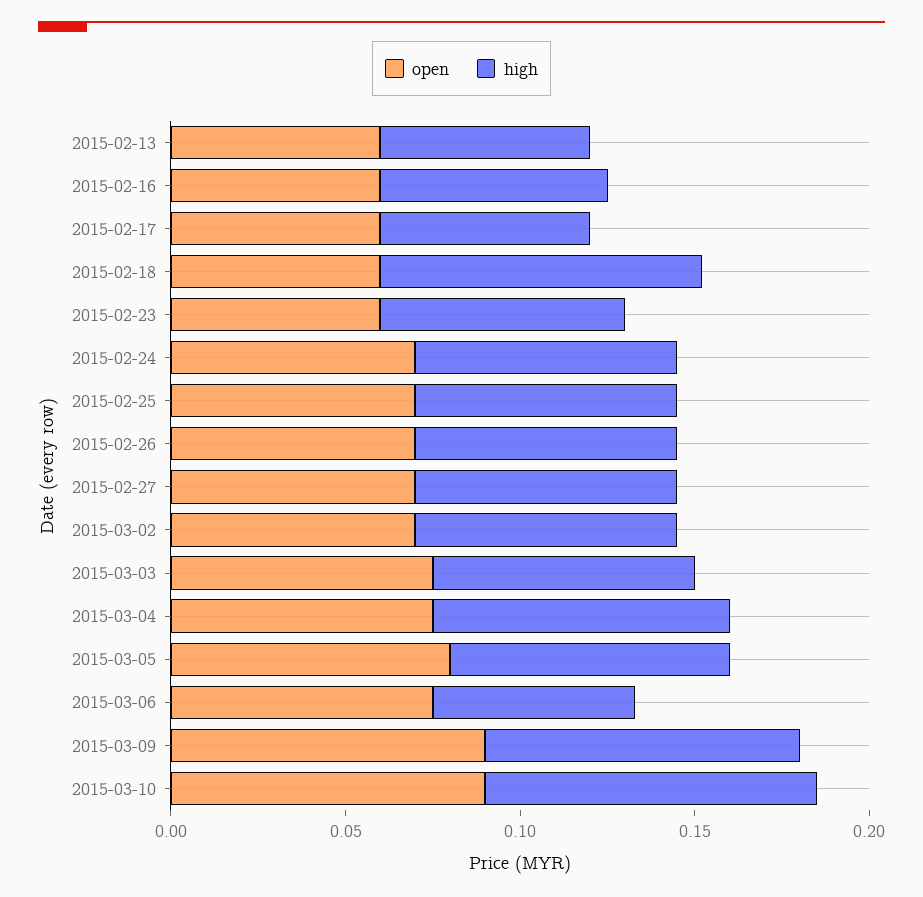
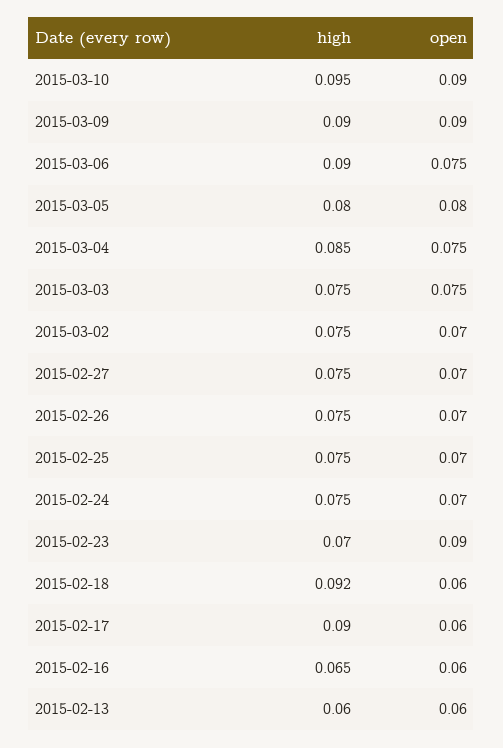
high, 2015-02-17: 0.06 -> 0.09
open, 2015-02-23: 0.06 -> 0.09
high, 2015-03-06: 0.06 -> 0.09

